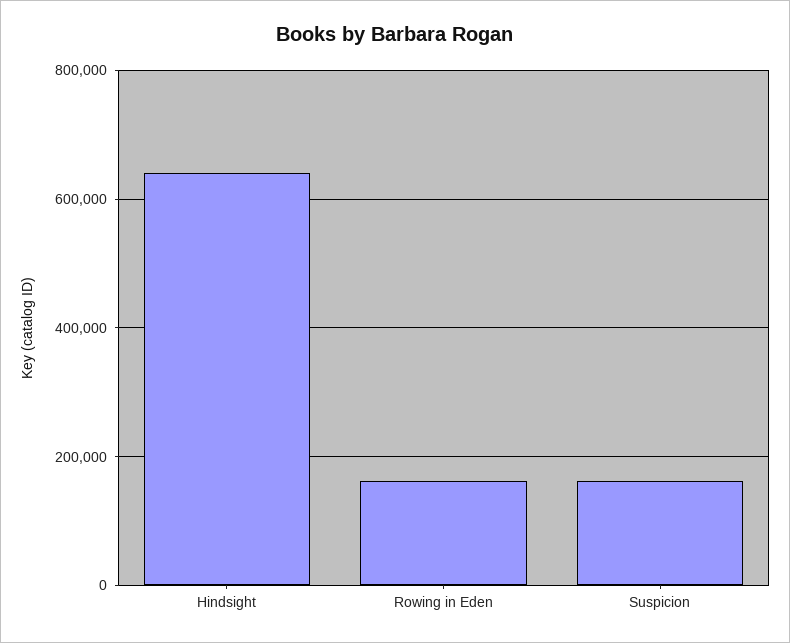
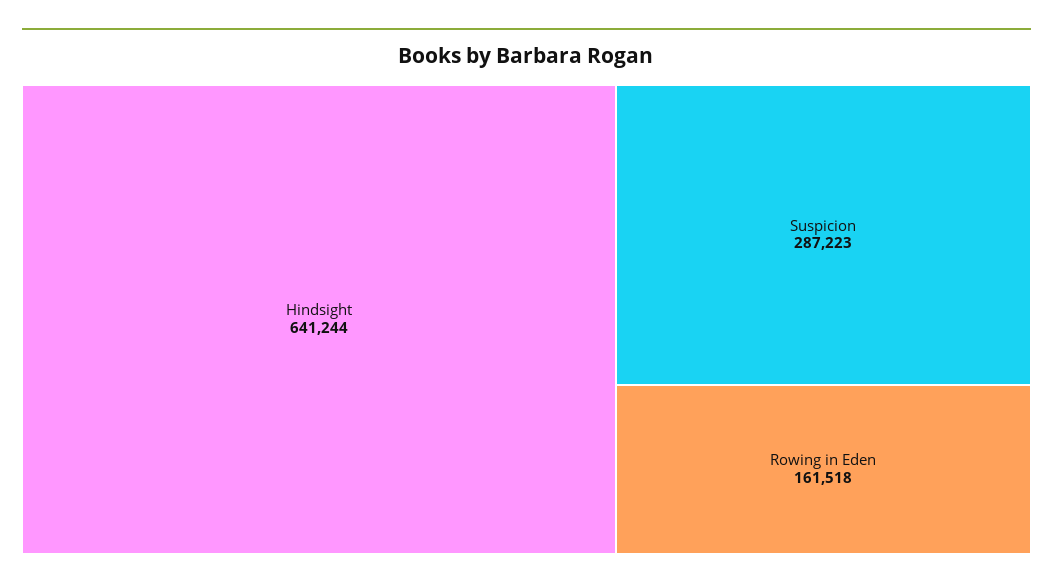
Suspicion: 160000 -> 287223

